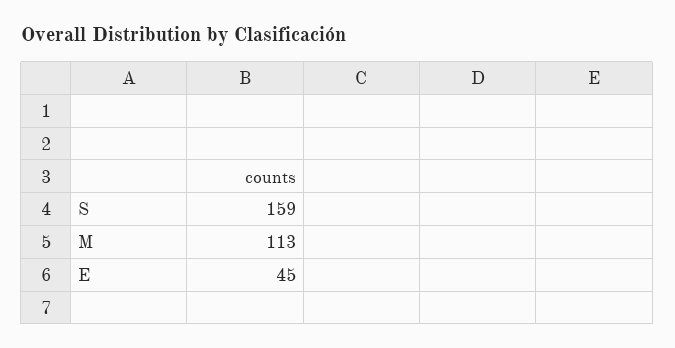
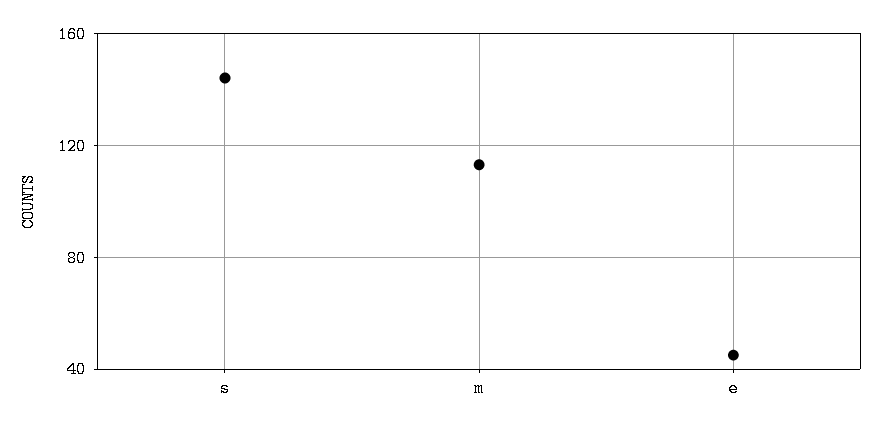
S: 159 -> 145

